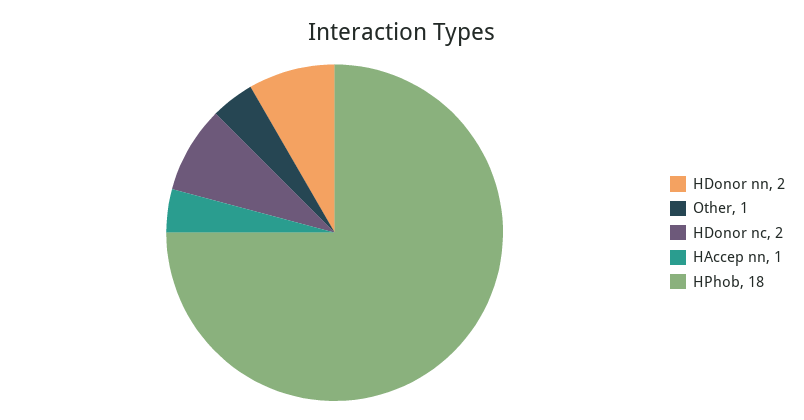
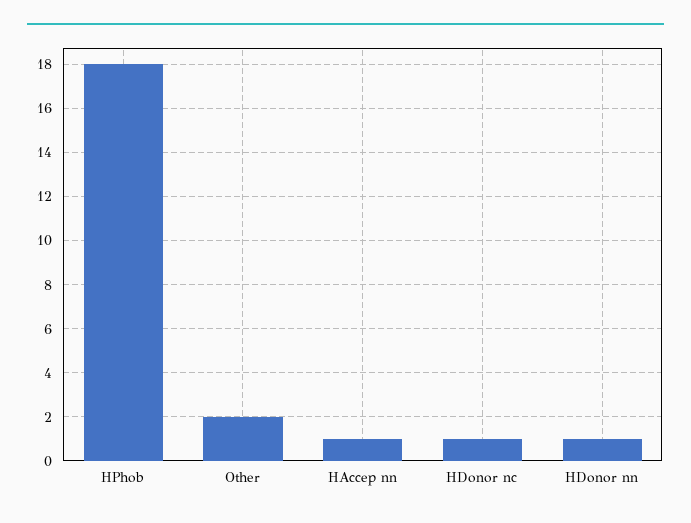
HDonor nn: 2 -> 1
Other: 1 -> 2
HDonor nc: 2 -> 1

